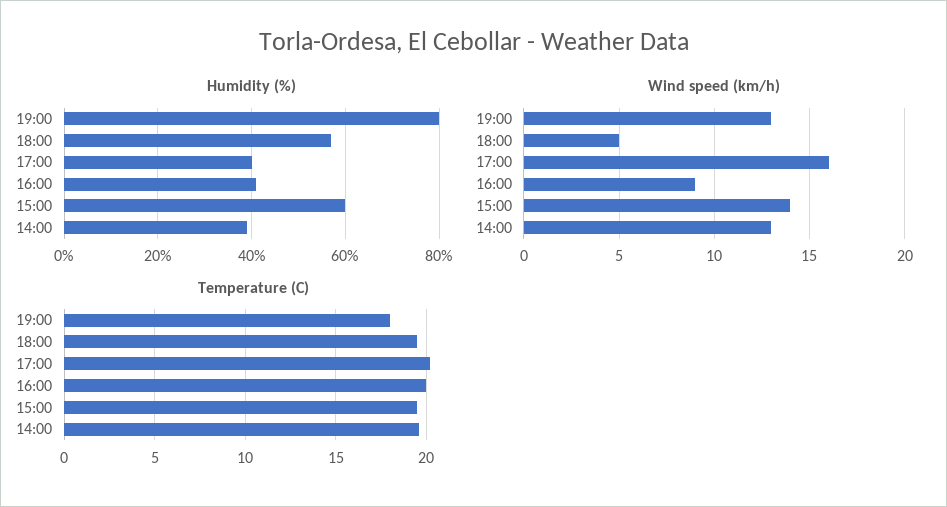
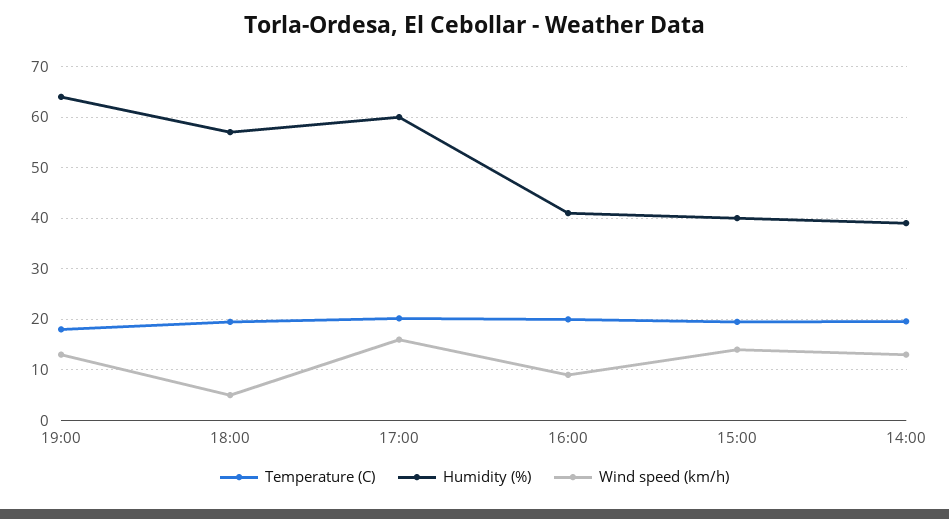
Humidity (%), 19:00: 80 -> 64
Humidity (%), 17:00: 40 -> 60
Humidity (%), 15:00: 60 -> 40

